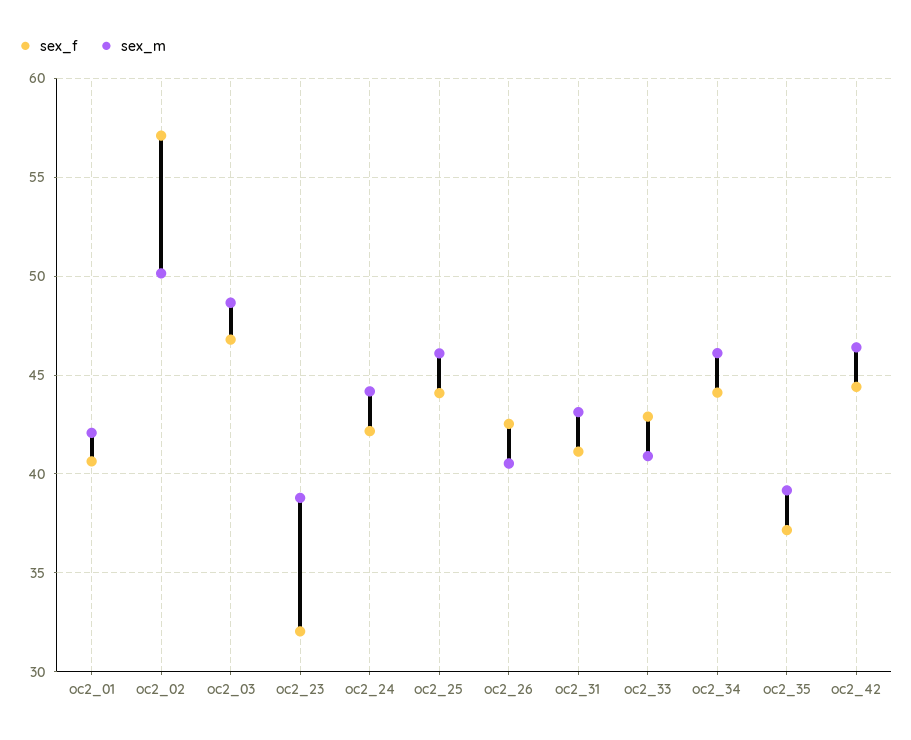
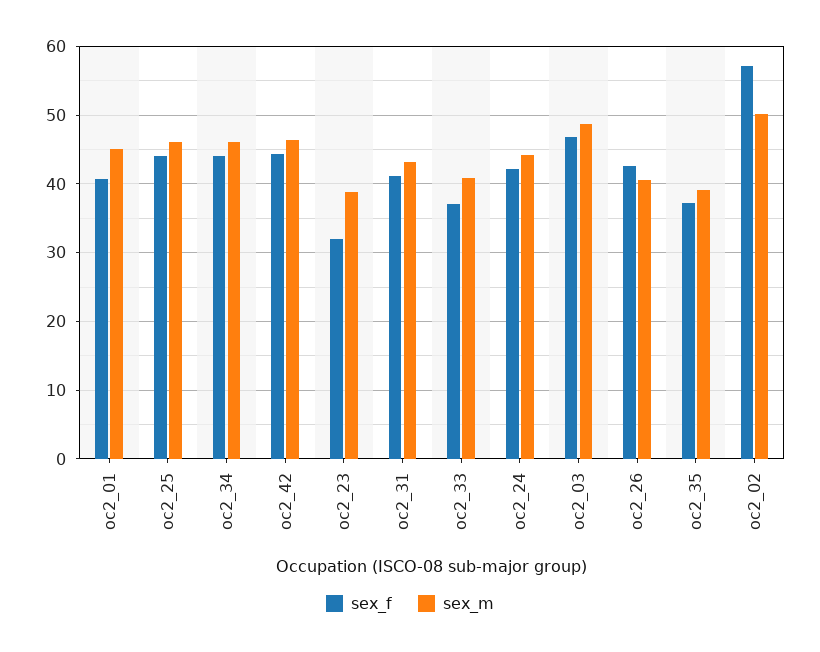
sex_m, oc2_01: 42 -> 45
sex_f, oc2_33: 43 -> 37

